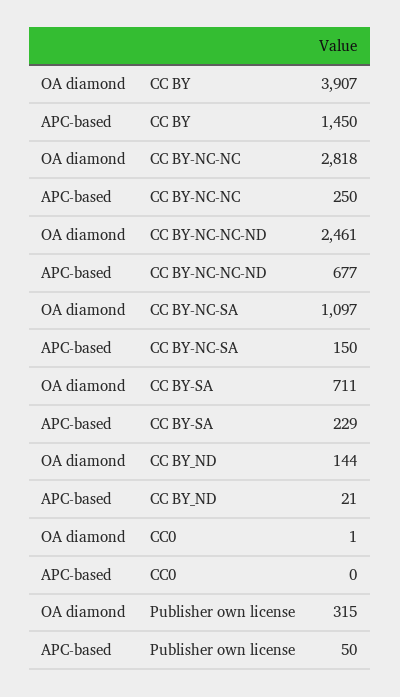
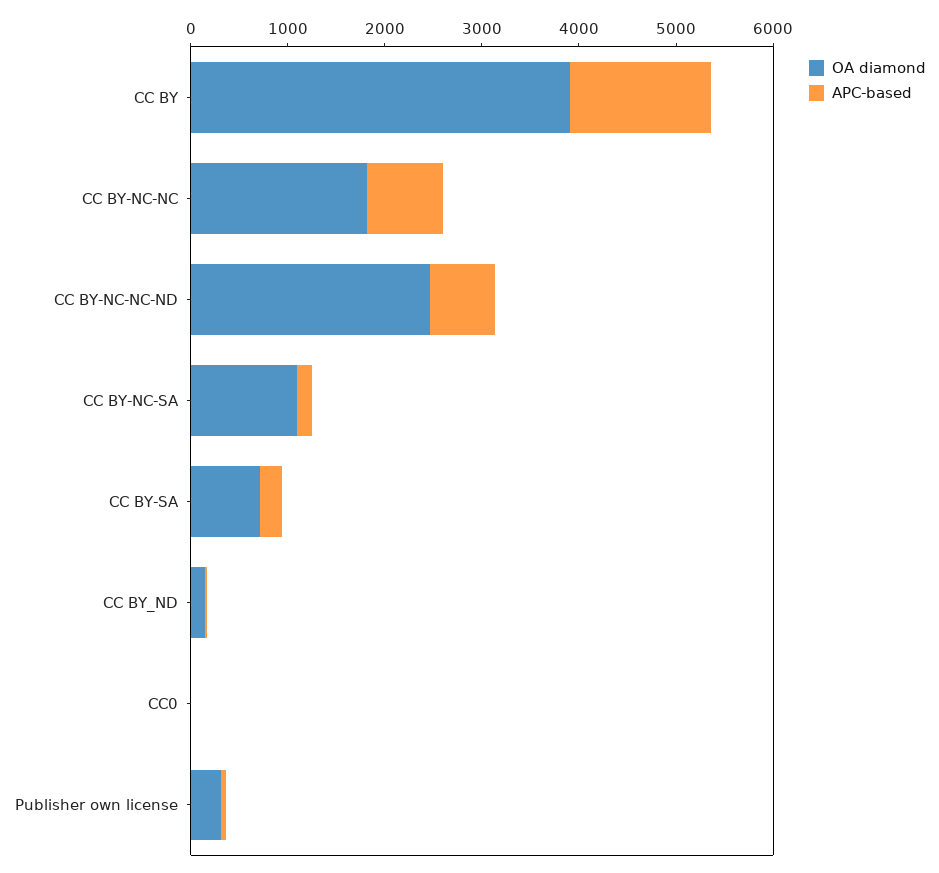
OA diamond, CC BY-NC-NC: 2818 -> 1800
APC-based, CC BY-NC-NC: 250 -> 800

